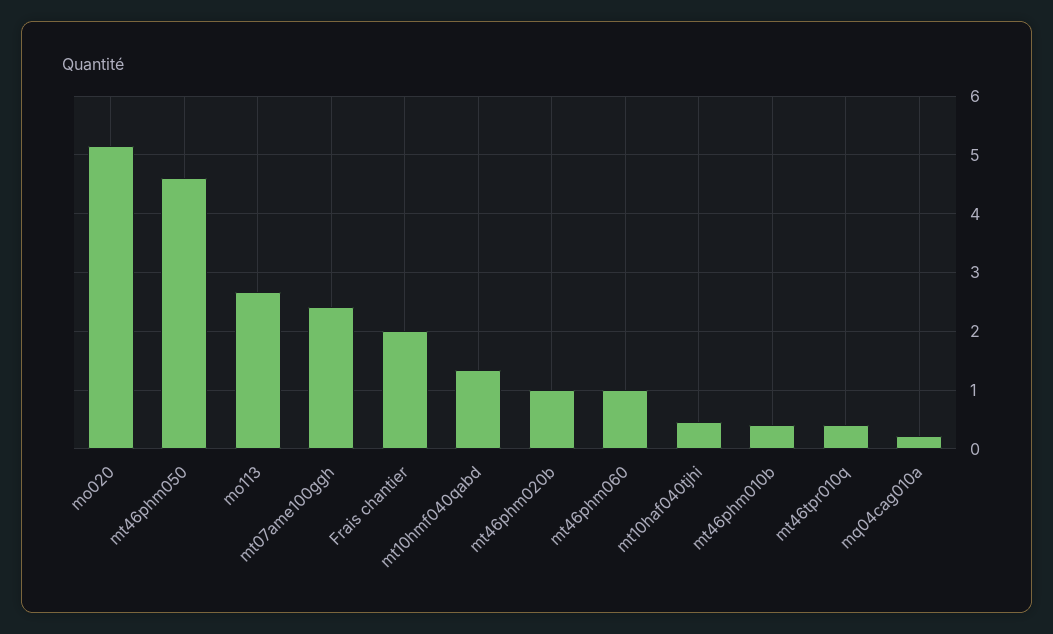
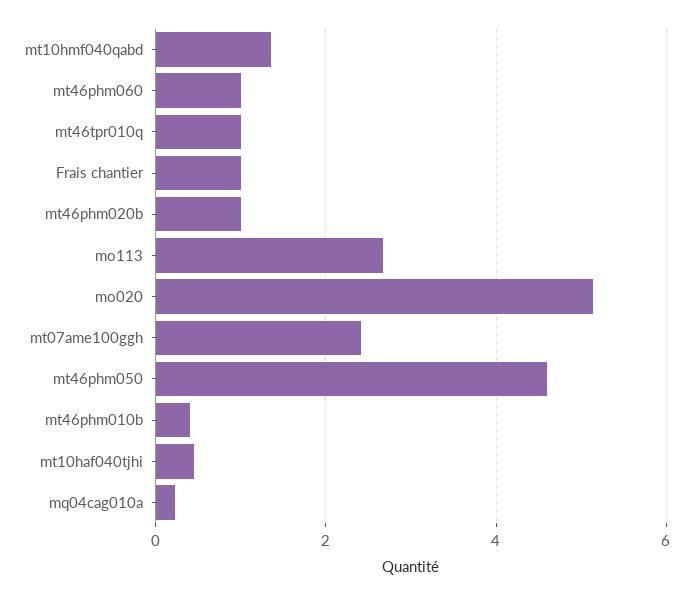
Frais chantier: 2 -> 1
mt46tpr010q: 0.4 -> 1

